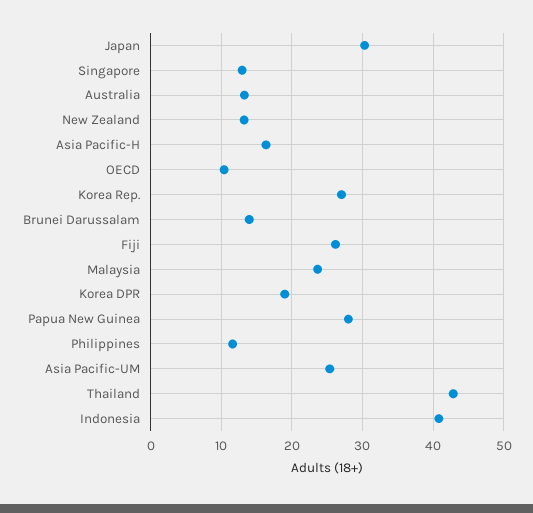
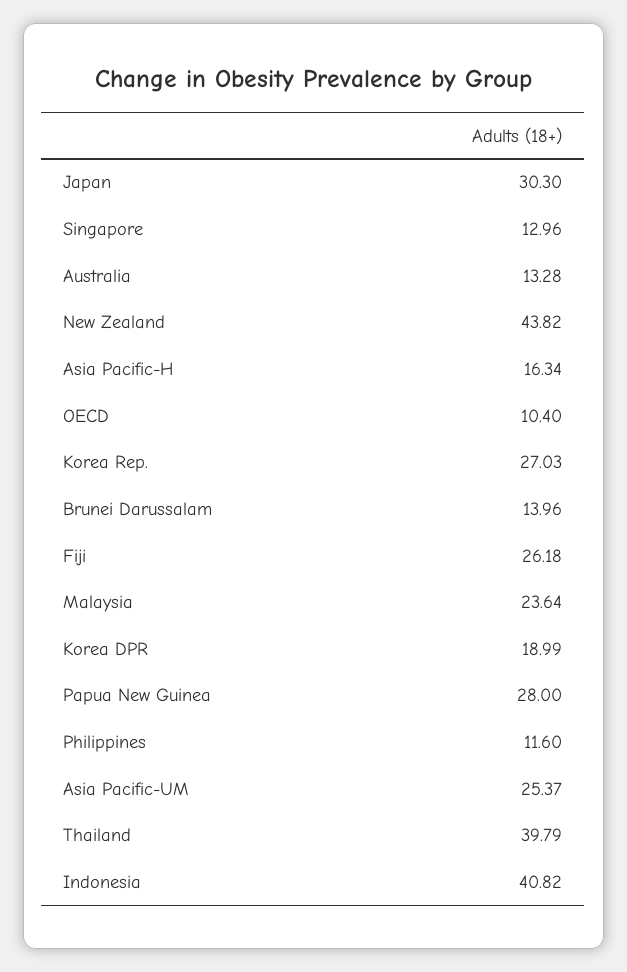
New Zealand: 13 -> 43.82
Thailand: 43 -> 39.79

